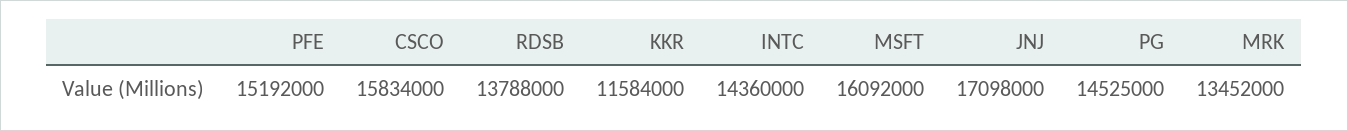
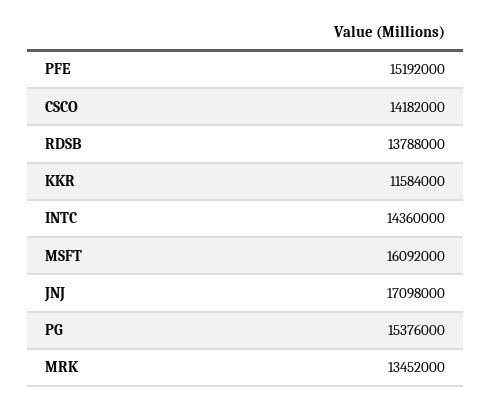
CSCO: 15834000 -> 14182000
PG: 14525000 -> 15376000

